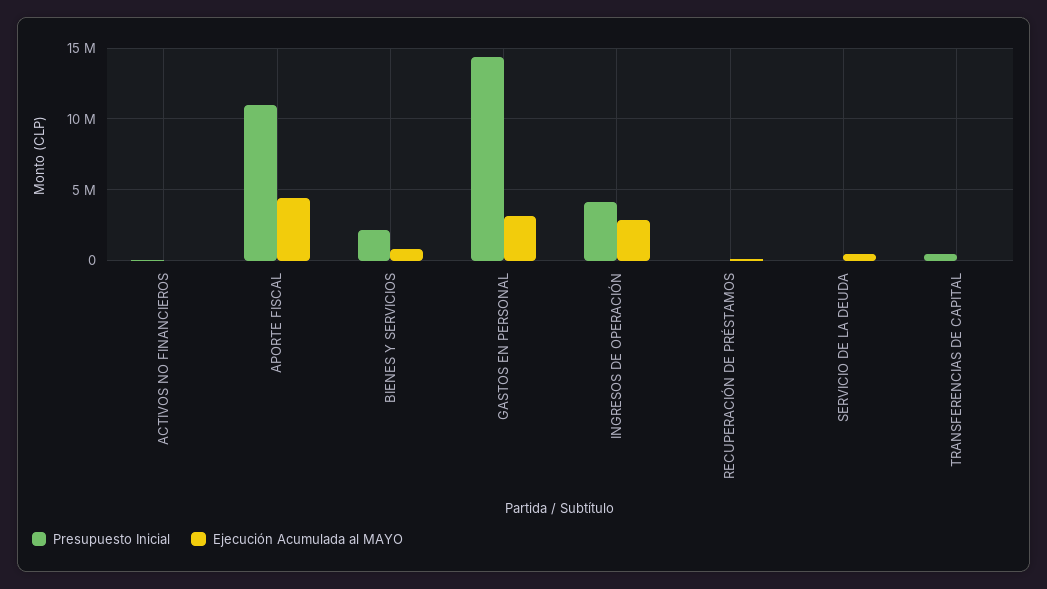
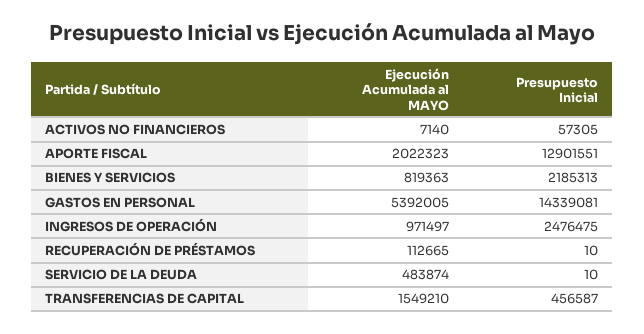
Presupuesto Inicial, APORTE FISCAL: 11000000 -> 12901551
Ejecución Acumulada al MAYO, APORTE FISCAL: 4500000 -> 2022323
Ejecución Acumulada al MAYO, GASTOS EN PERSONAL: 3000000 -> 5392005
Presupuesto Inicial, INGRESOS DE OPERACIÓN: 4000000 -> 2476475
Ejecución Acumulada al MAYO, INGRESOS DE OPERACIÓN: 3000000 -> 971497
Ejecución Acumulada al MAYO, TRANSFERENCIAS DE CAPITAL: 0 -> 1549210

